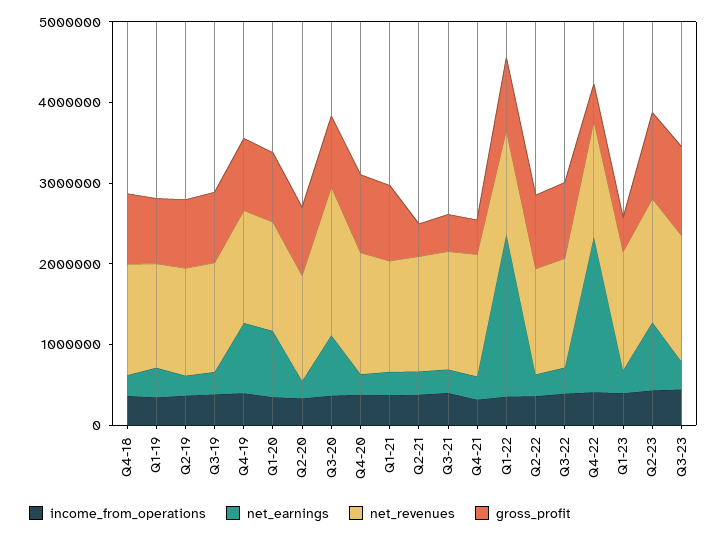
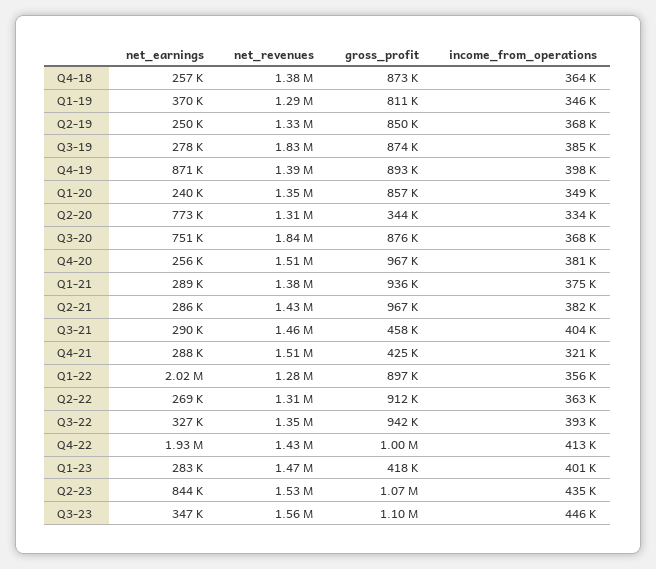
net_revenues, Q3-19: 1400000 -> 1830000
net_earnings, Q1-20: 800000 -> 240000
net_earnings, Q2-20: 200000 -> 773000
gross_profit, Q2-20: 800000 -> 344000
gross_profit, Q2-21: 400000 -> 967000
gross_profit, Q4-22: 400000 -> 1000000

